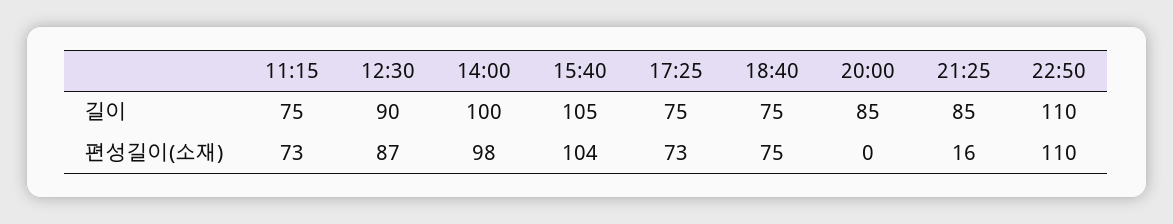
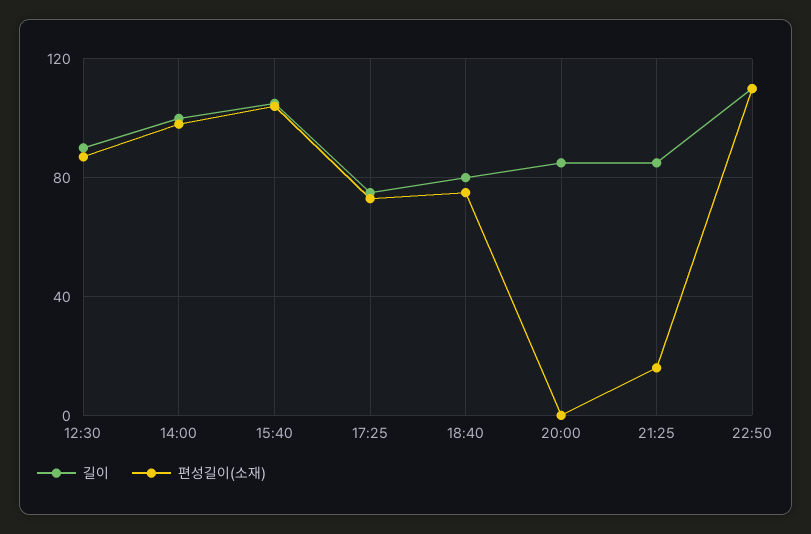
길이, 11:15: 75 -> none
길이, 18:40: 75 -> 80
편성길이(소재), 11:15: 73 -> none

